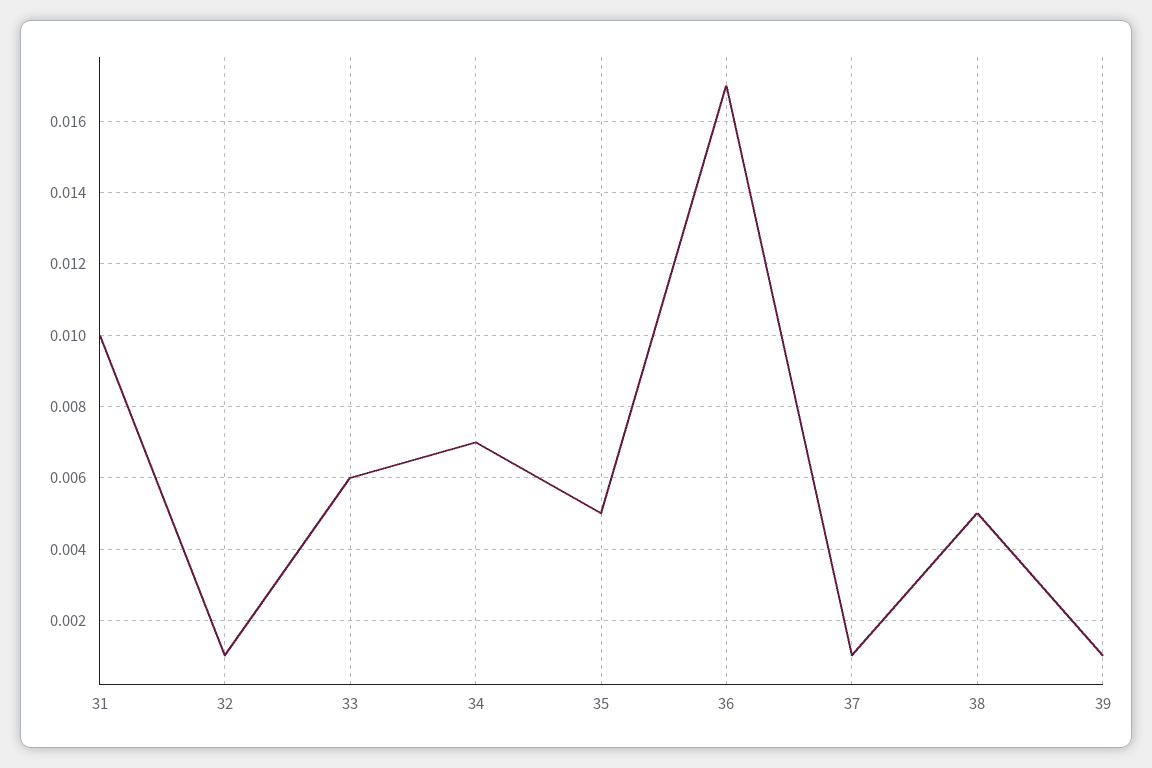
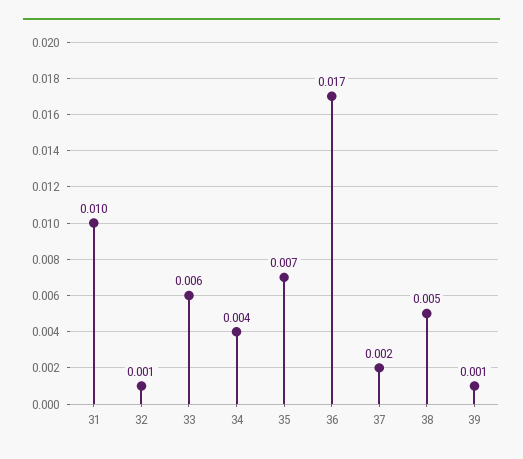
34: 0.007 -> 0.004
35: 0.005 -> 0.007
37: 0.001 -> 0.002

